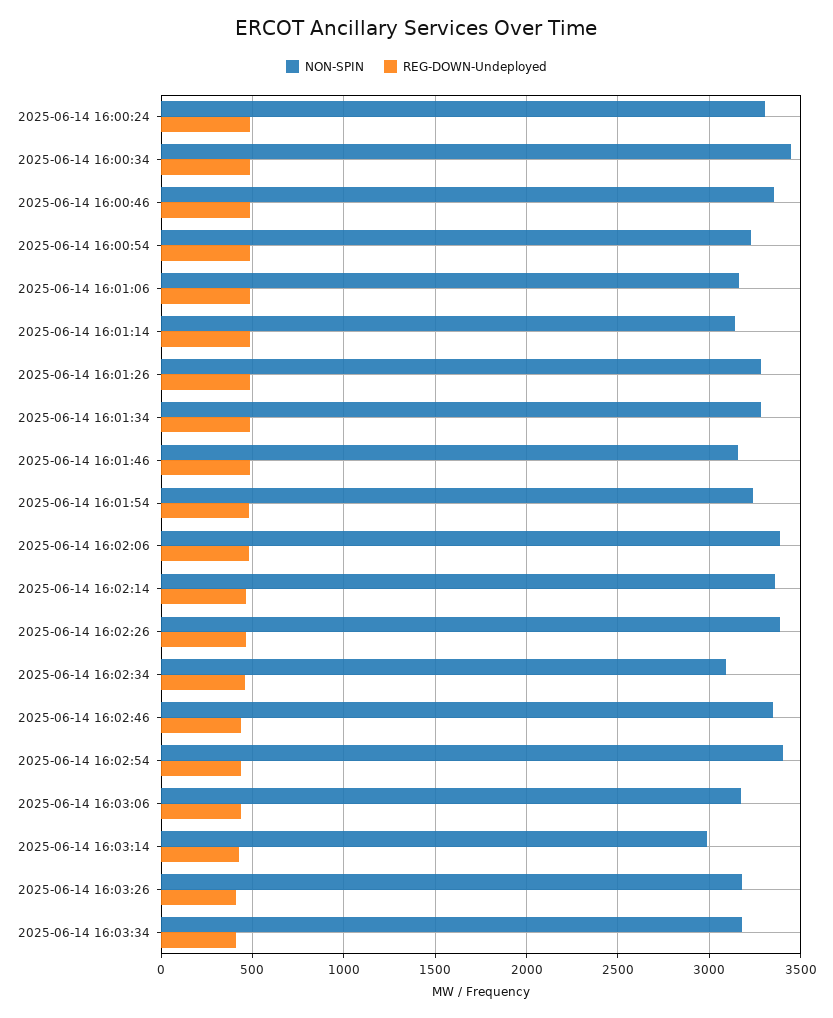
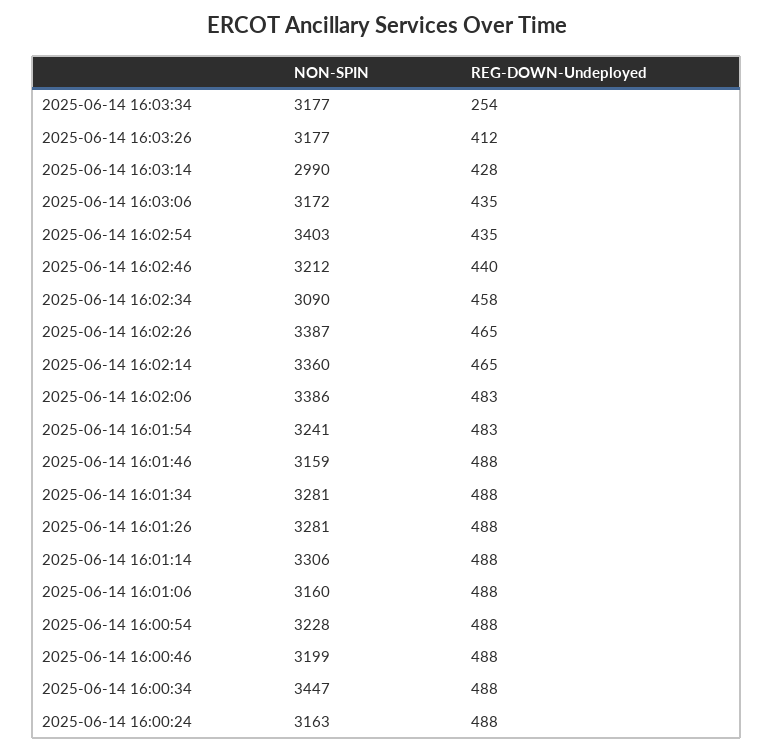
NON-SPIN, 2025-06-14 16:00:24: 3300 -> 3163
NON-SPIN, 2025-06-14 16:00:46: 3350 -> 3199
NON-SPIN, 2025-06-14 16:01:14: 3150 -> 3306
NON-SPIN, 2025-06-14 16:02:46: 3350 -> 3212
REG-DOWN-Undeployed, 2025-06-14 16:03:34: 400 -> 254

